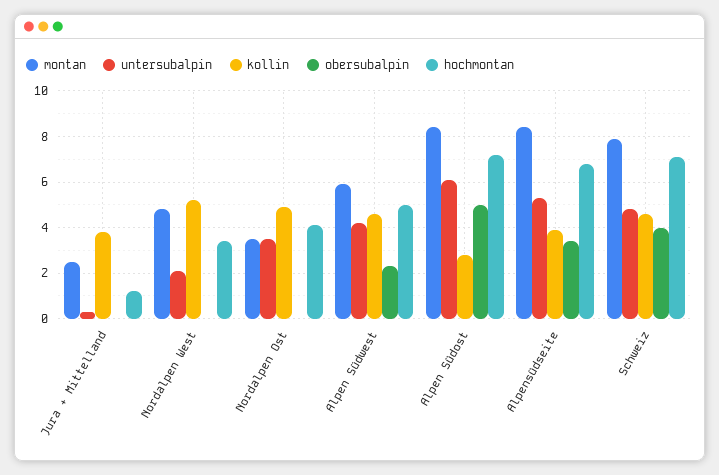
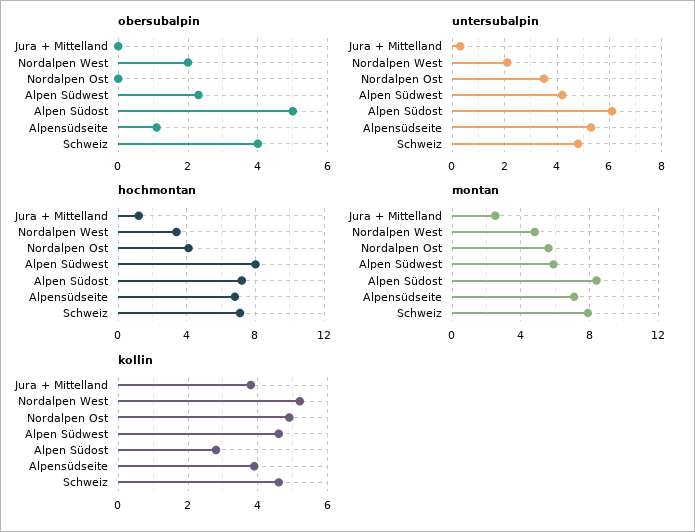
obersubalpin, Nordalpen West: 0 -> 2
montan, Nordalpen Ost: 3.5 -> 5.5
hochmontan, Alpen Südwest: 5 -> 8
montan, Alpensüdseite: 8.5 -> 7
obersubalpin, Alpensüdseite: 3.5 -> 1

